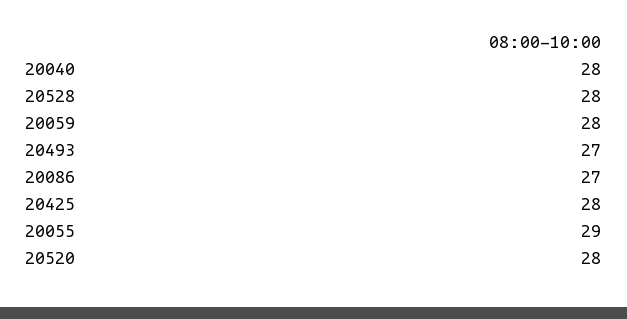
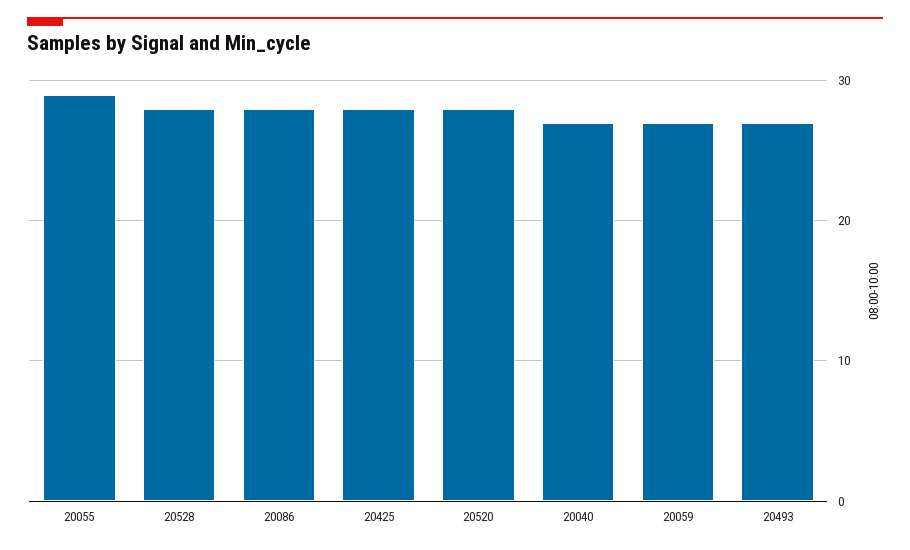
20040: 28 -> 27
20059: 28 -> 27
20086: 27 -> 28

